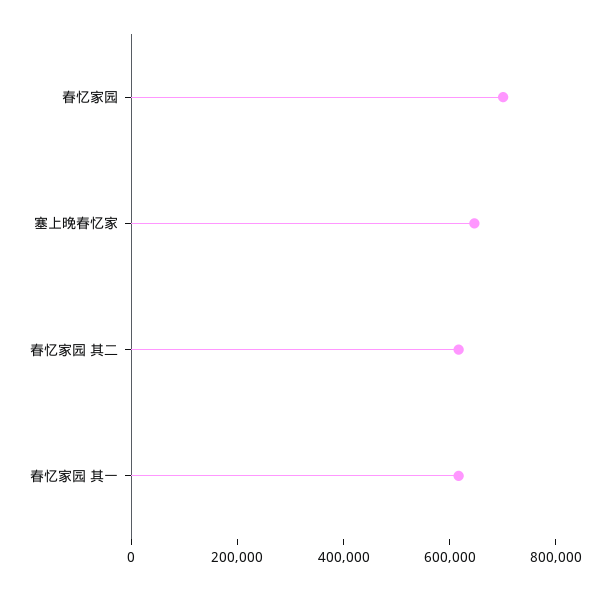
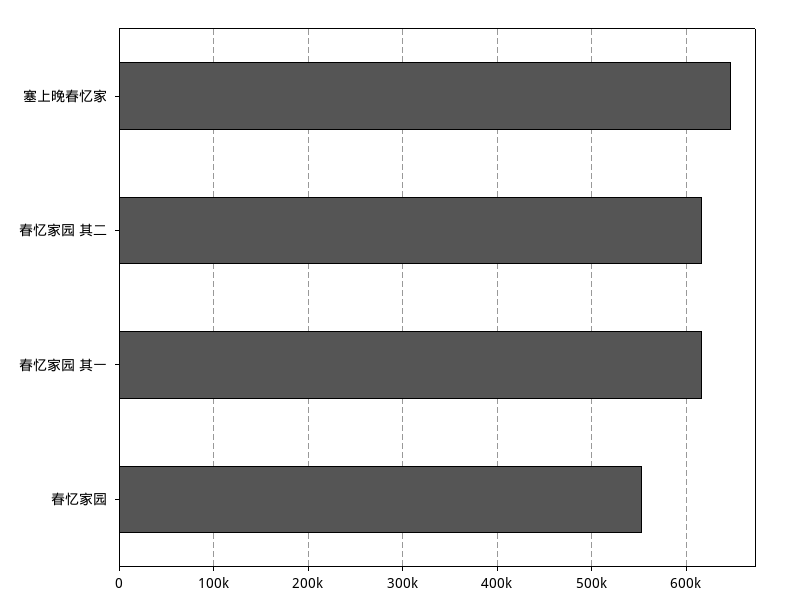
春忆家园: 700000 -> 550000

